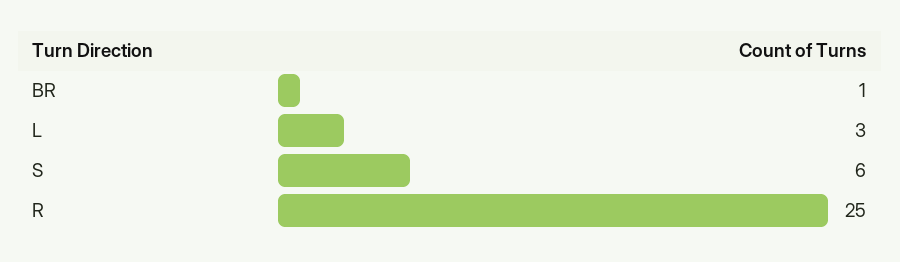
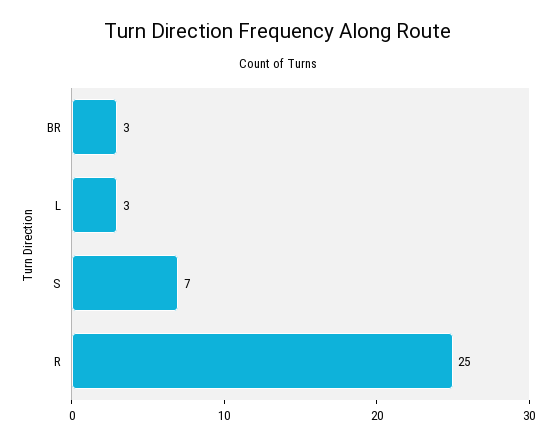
BR: 1 -> 3
S: 6 -> 7

